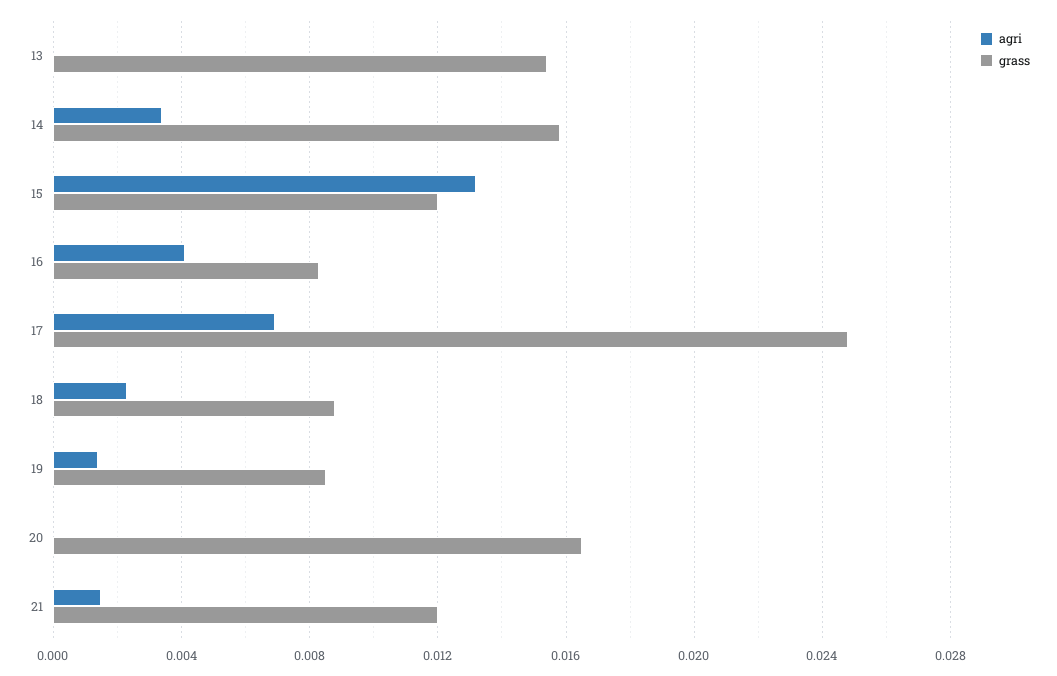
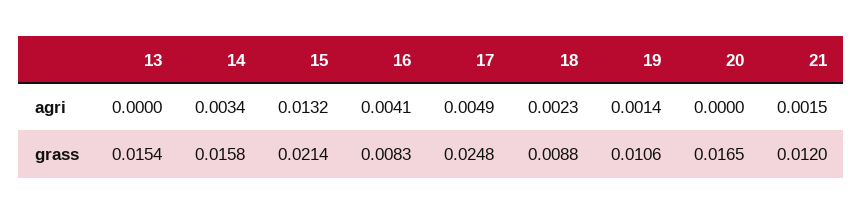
grass, 15: 0.012 -> 0.0214
agri, 17: 0.007 -> 0.0049
grass, 19: 0.0085 -> 0.0106

